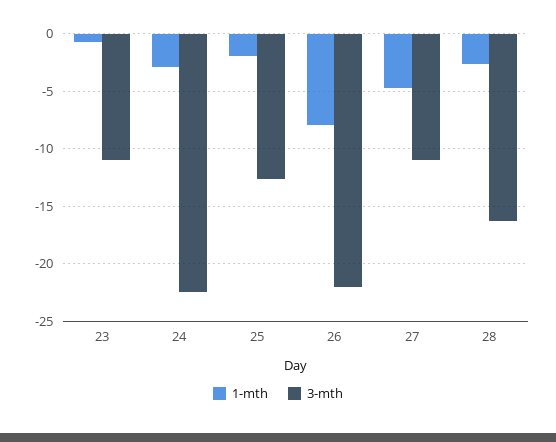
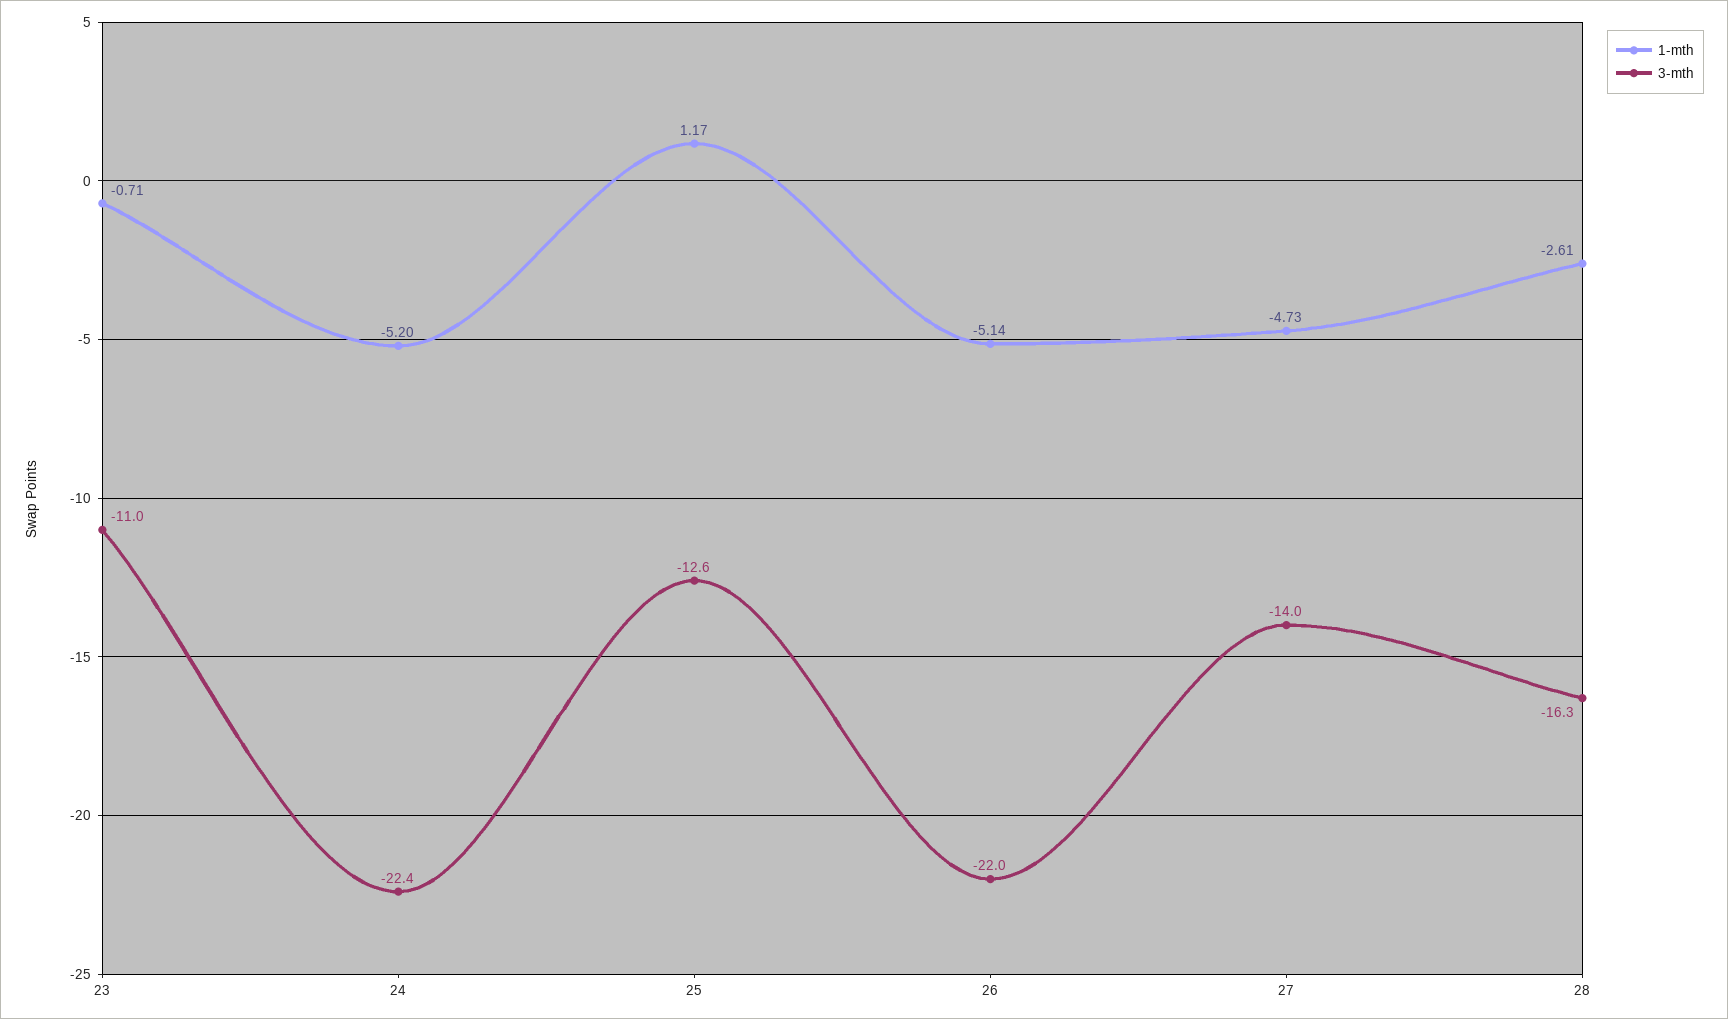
1-mth, 24: -3 -> -5.2
1-mth, 25: -2 -> 1.17
1-mth, 26: -8 -> -5.14
3-mth, 27: -11 -> -14

